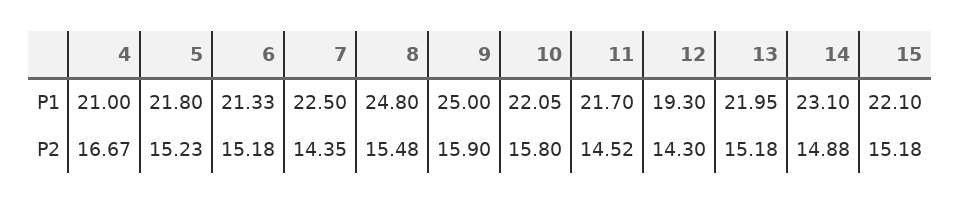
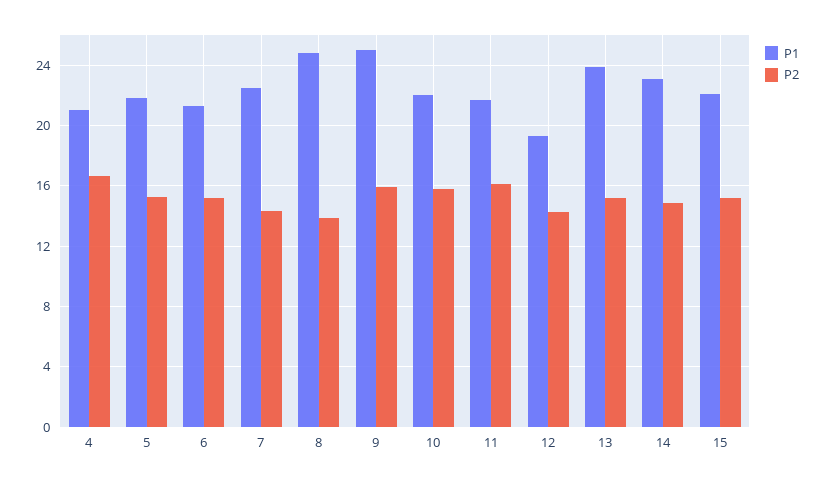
P1, 13: 21.95 -> 24
P2, 8: 15.48 -> 14
P2, 11: 14.52 -> 16

